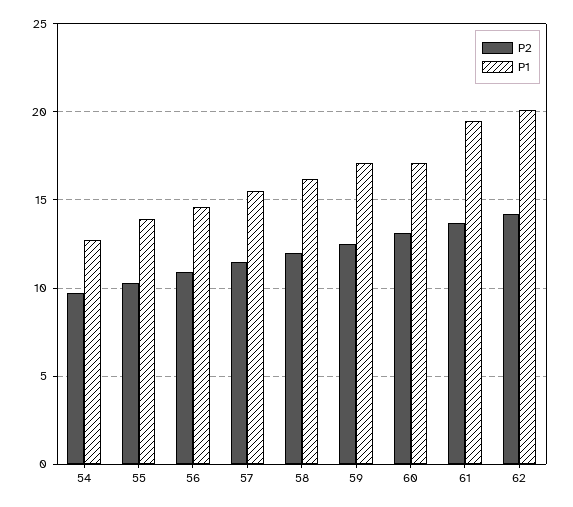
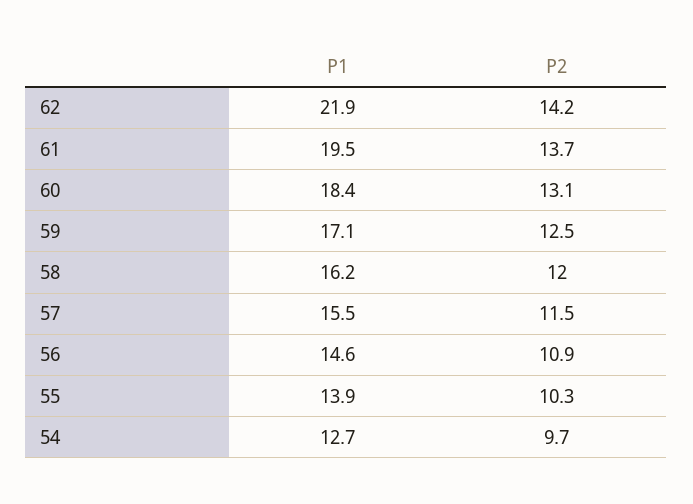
P1, 60: 17 -> 18.4
P1, 62: 20 -> 21.9

